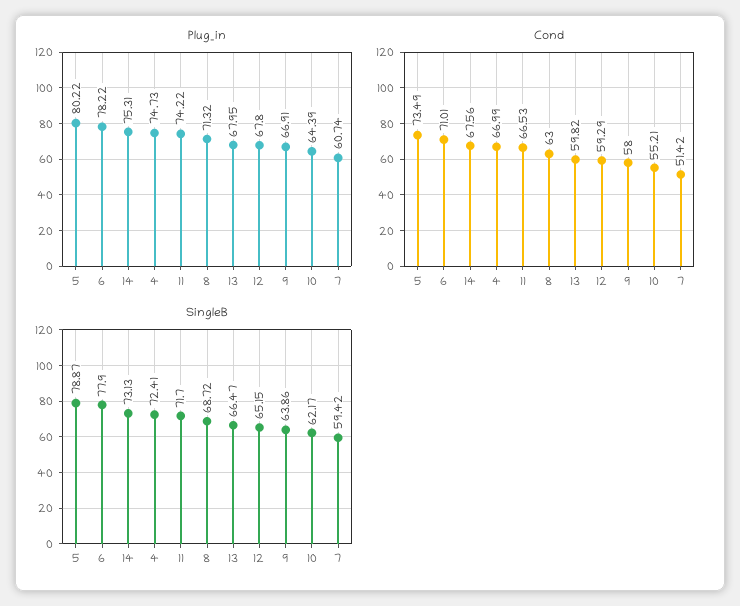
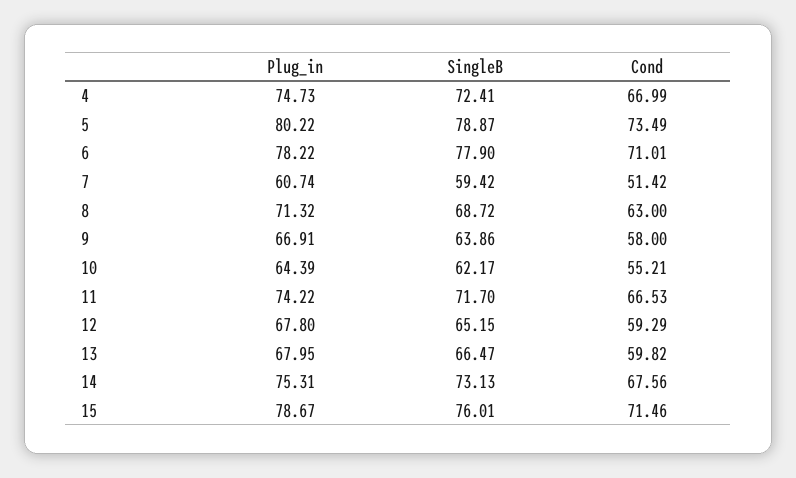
Plug_in, 15: none -> 78.67
SingleB, 15: none -> 76.01
Cond, 15: none -> 71.46

